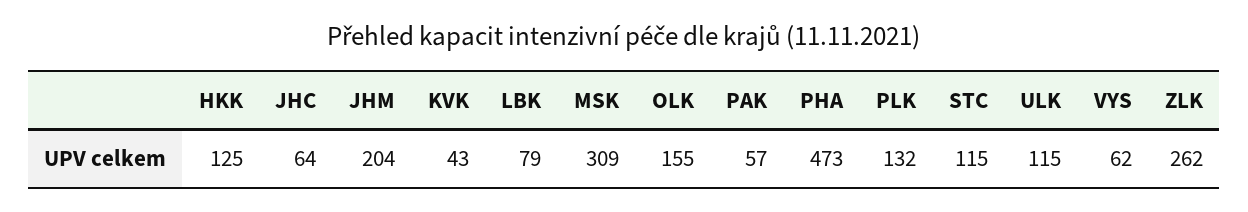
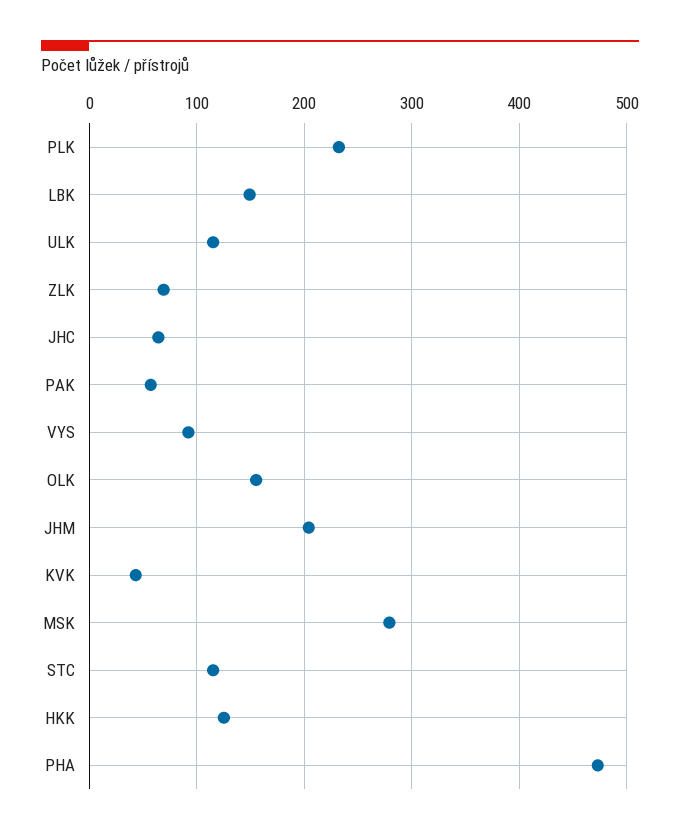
LBK: 79 -> 150
MSK: 309 -> 280
PLK: 132 -> 230
VYS: 62 -> 90
ZLK: 262 -> 70

